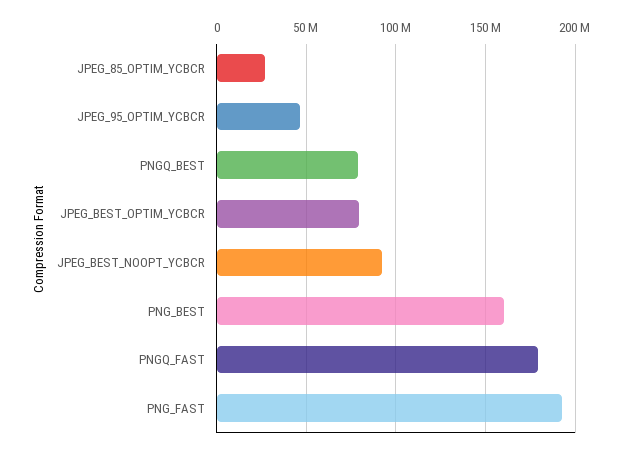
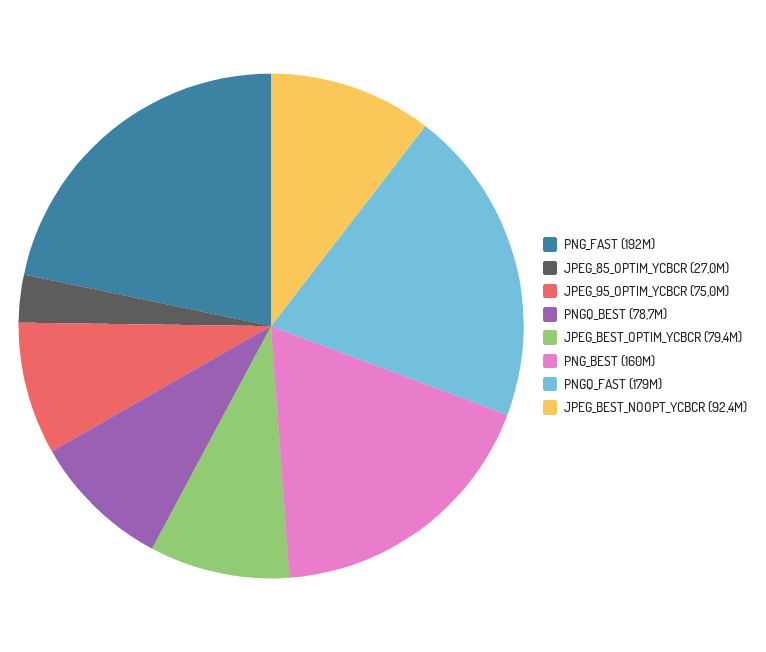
JPEG_95_OPTIM_YCBCR: 45000000 -> 75000000

